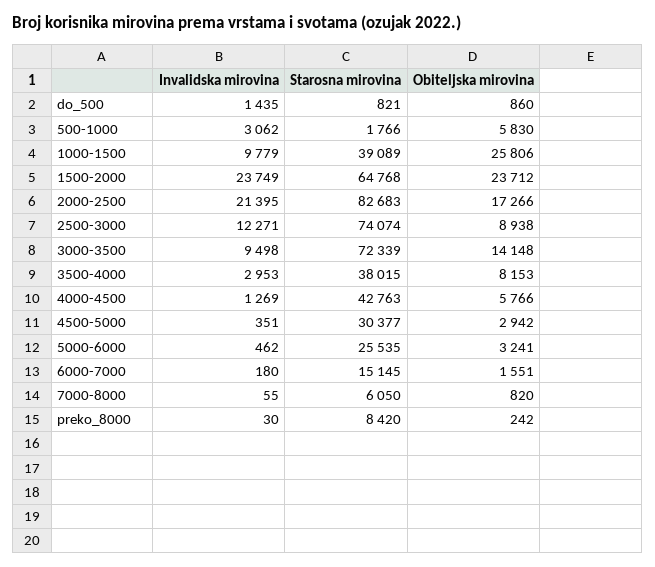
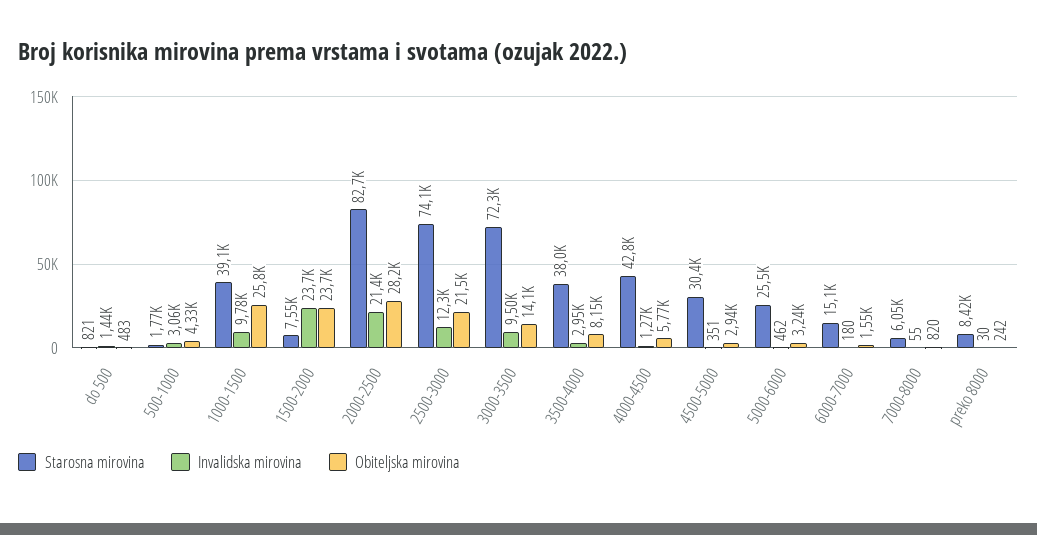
Obiteljska mirovina, do_500: 860 -> 483
Obiteljska mirovina, 500-1000: 5830 -> 4330
Starosna mirovina, 1500-2000: 64768 -> 7550
Obiteljska mirovina, 2000-2500: 17266 -> 28200
Obiteljska mirovina, 2500-3000: 8938 -> 21500

